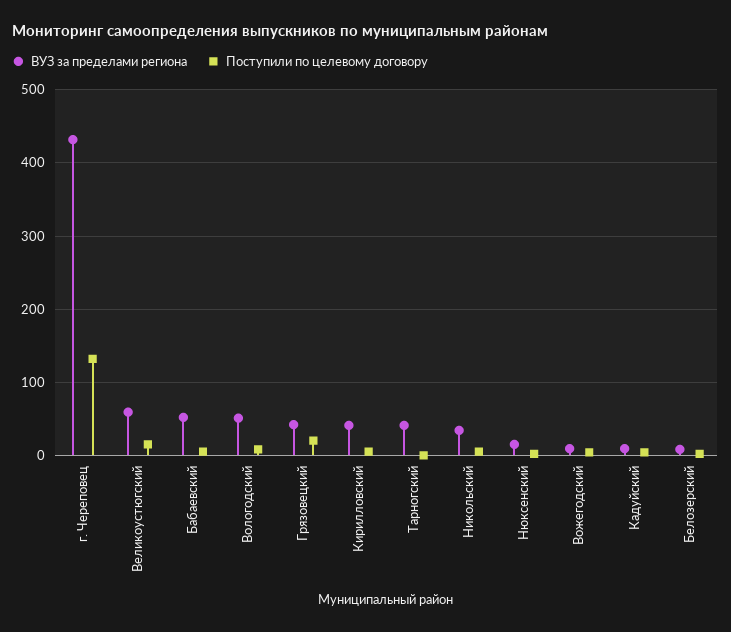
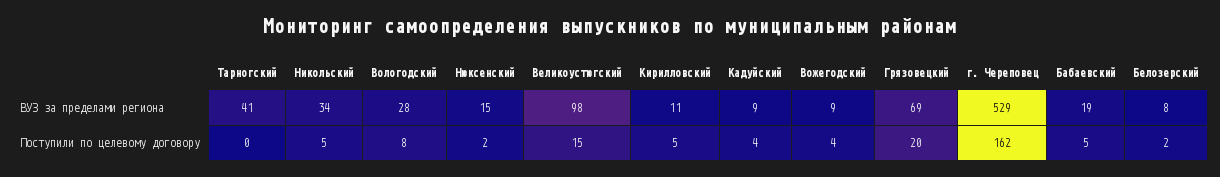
ВУЗ за пределами региона, г. Череповец: 430 -> 529
Поступили по целевому договору, г. Череповец: 130 -> 162
ВУЗ за пределами региона, Великоустюгский: 60 -> 98
ВУЗ за пределами региона, Бабаевский: 50 -> 19
ВУЗ за пределами региона, Вологодский: 50 -> 28
ВУЗ за пределами региона, Грязовецкий: 40 -> 69
ВУЗ за пределами региона, Кирилловский: 40 -> 11

